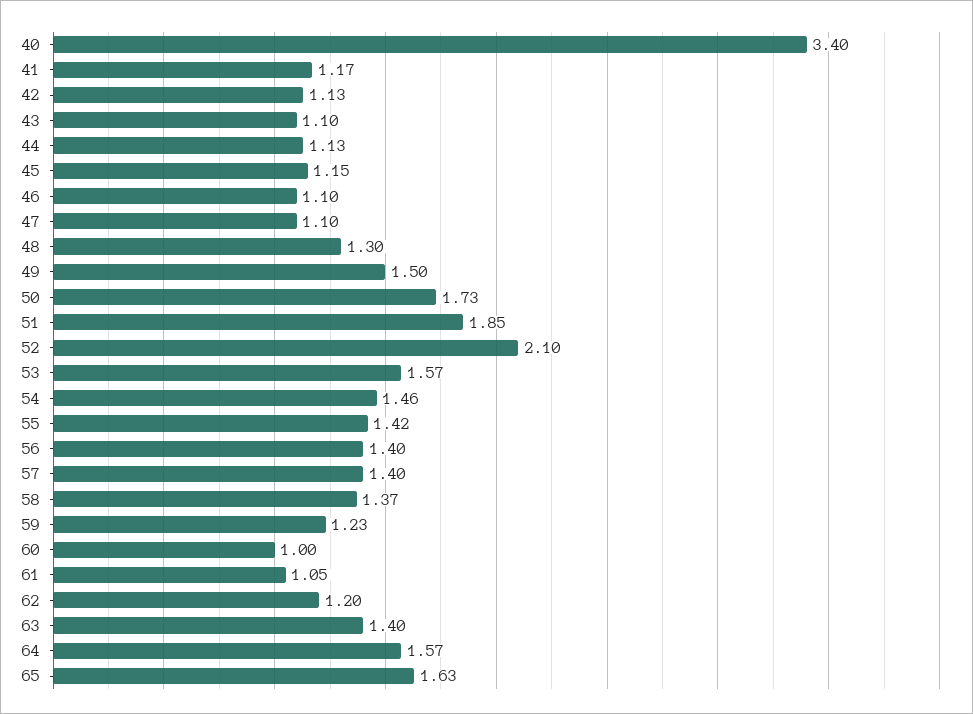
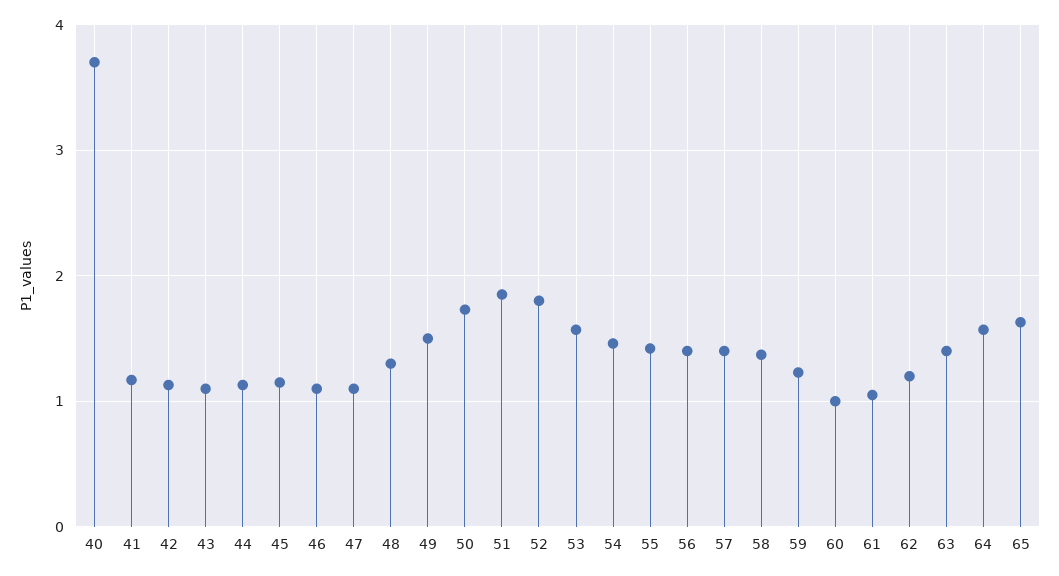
40: 3.4 -> 3.7
52: 2.1 -> 1.8

